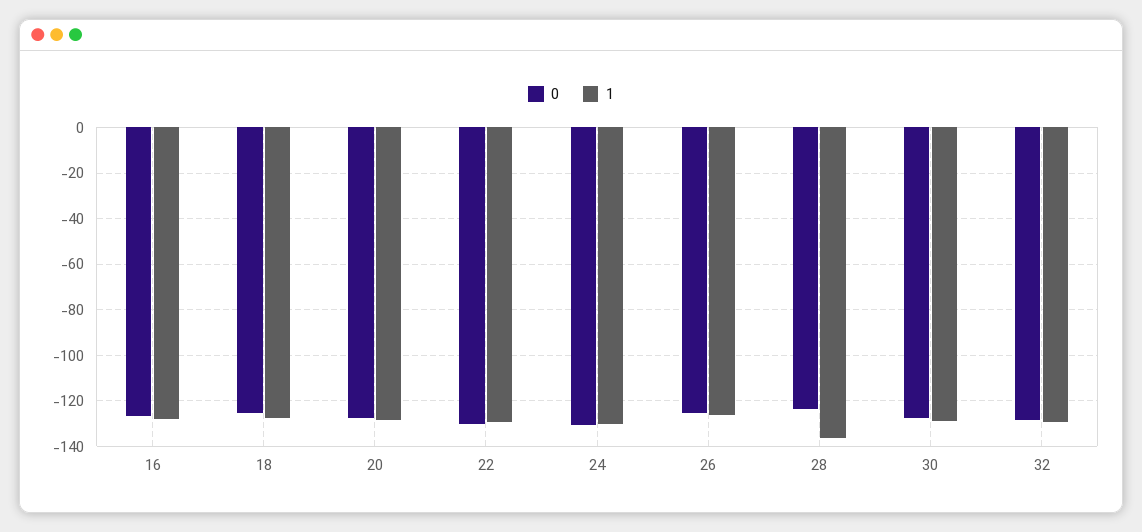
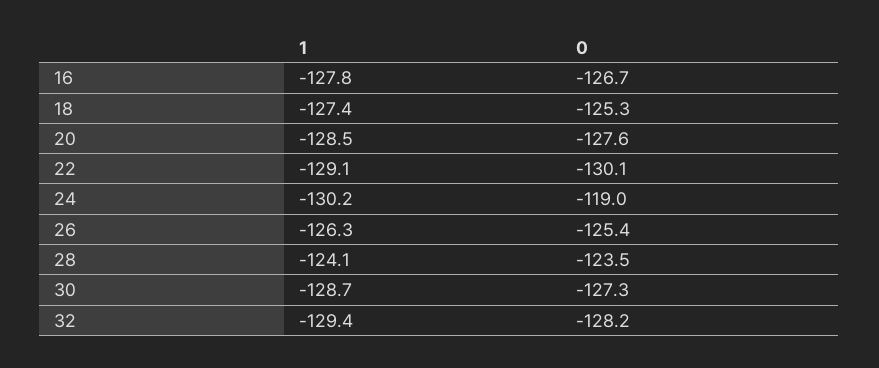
0, 24: -130 -> -119
1, 28: -135 -> -124.1

